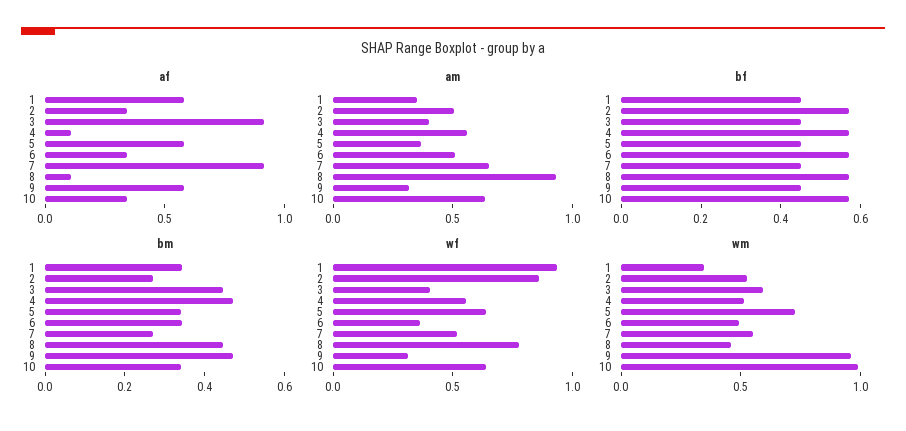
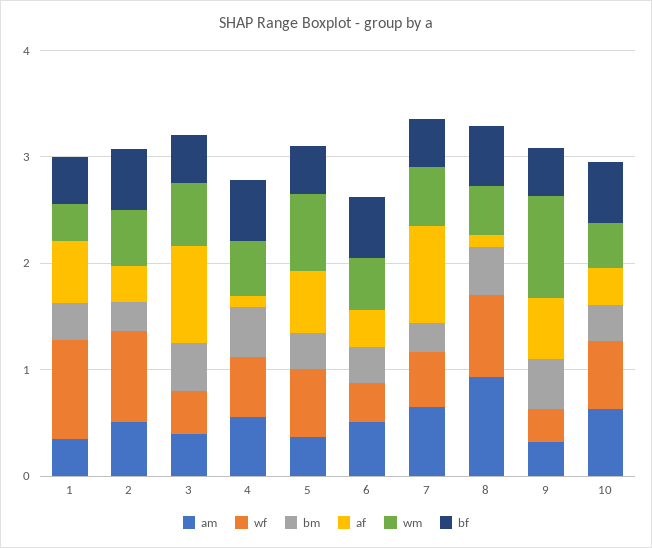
wm, 10: 1 -> 0.4

